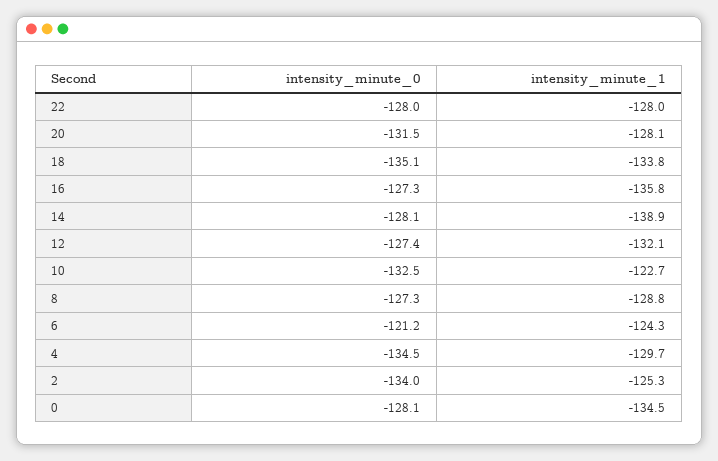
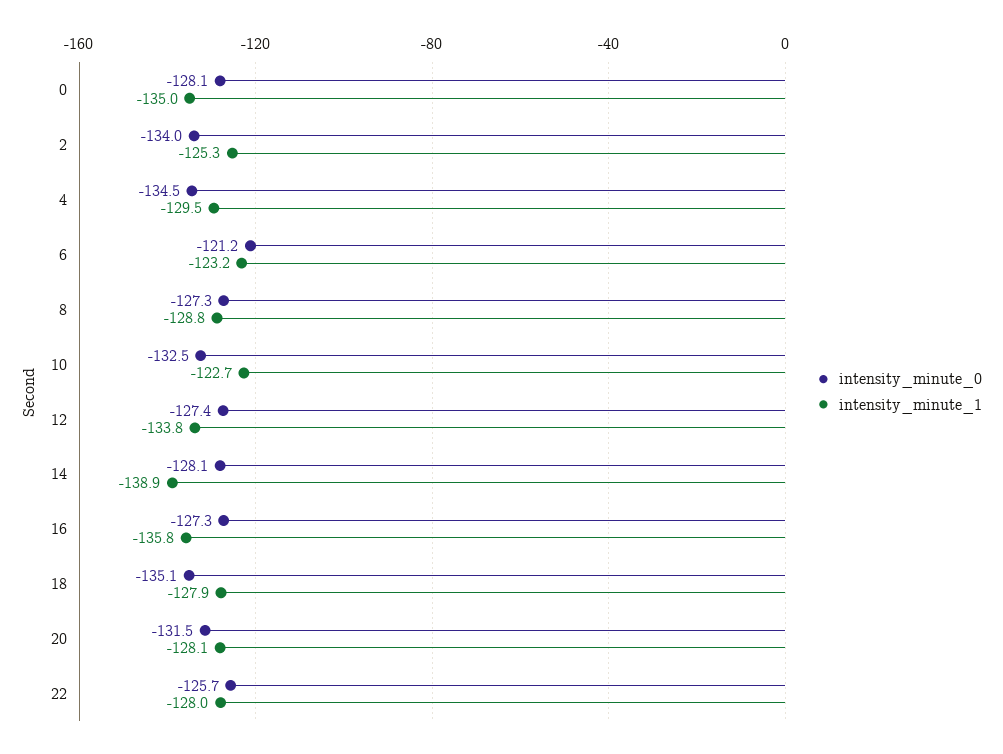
intensity_minute_0, 22: -128 -> -125.7
intensity_minute_1, 18: -133.8 -> -127.9
intensity_minute_1, 12: -132.1 -> -133.8
intensity_minute_1, 6: -124.3 -> -123.2
intensity_minute_1, 4: -129.7 -> -129.5
intensity_minute_1, 0: -134.5 -> -135

